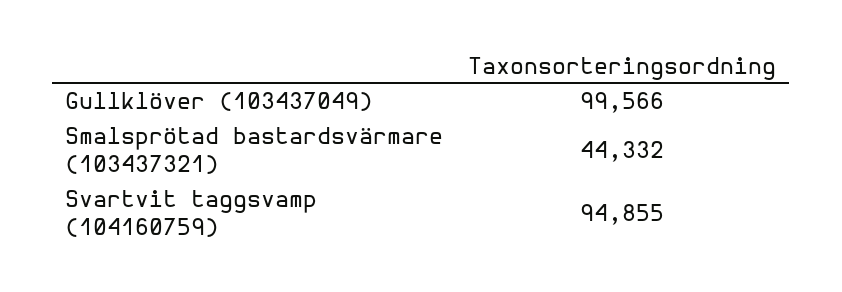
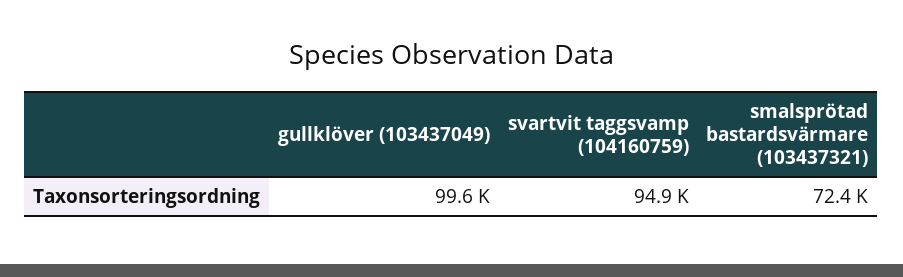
Smalsprötad bastardsvärmare (103437321): 44332 -> 72400

